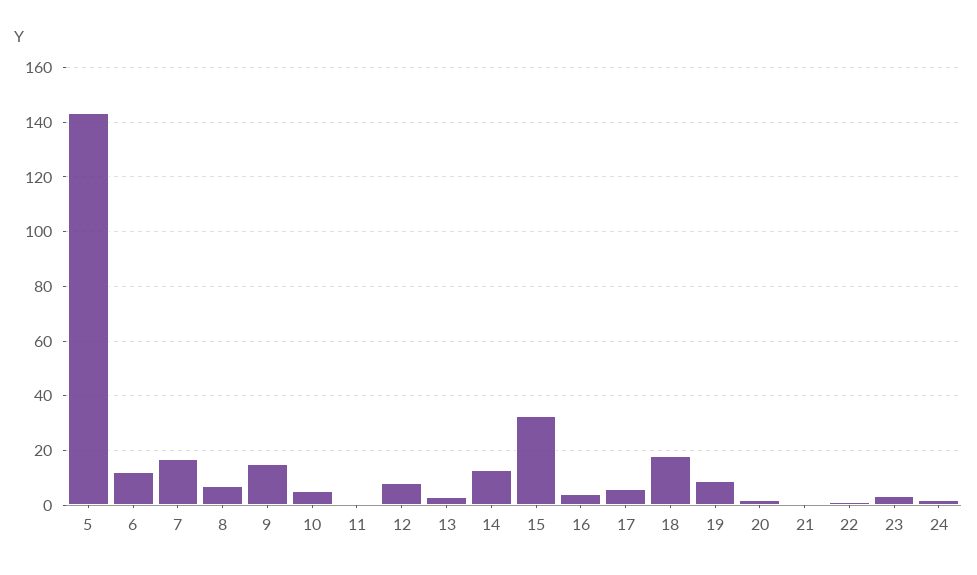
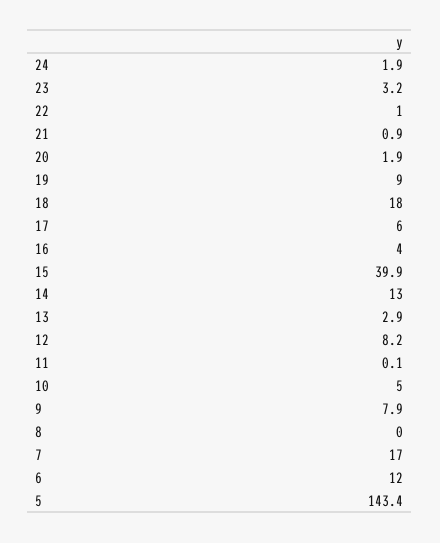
8: 7.5 -> 0
9: 15 -> 7.9
15: 32.5 -> 39.9

